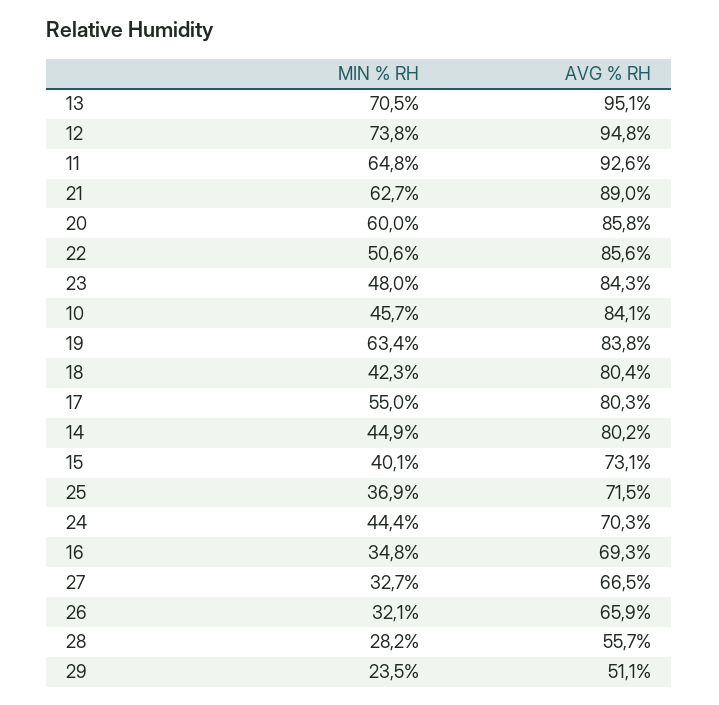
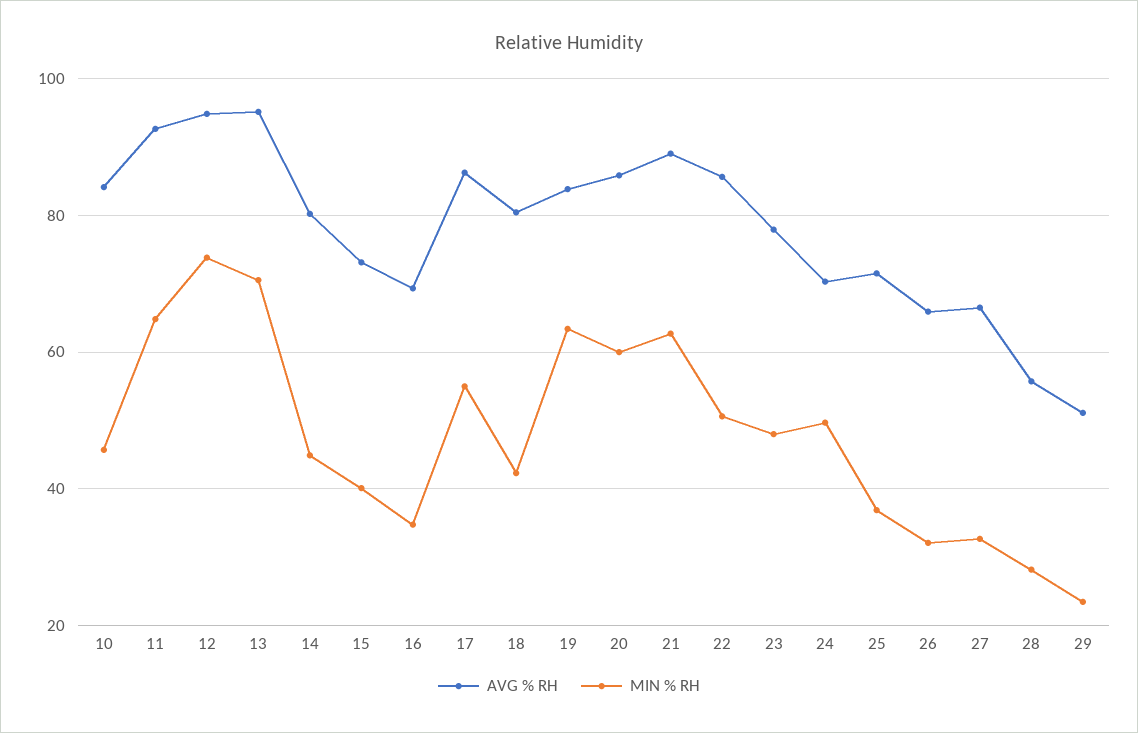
AVG % RH, 23: 84.3 -> 78
AVG % RH, 17: 80.3 -> 86
MIN % RH, 24: 44.4 -> 50

